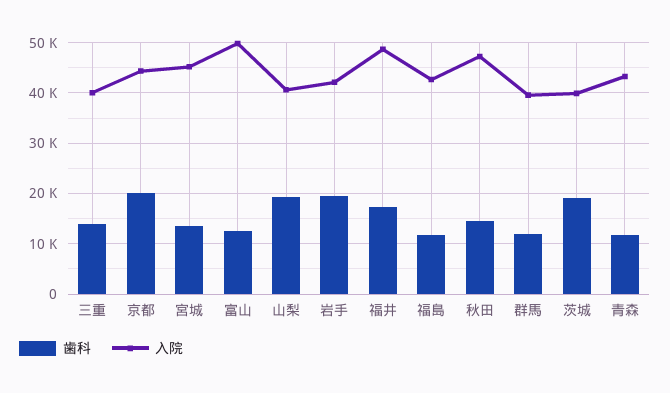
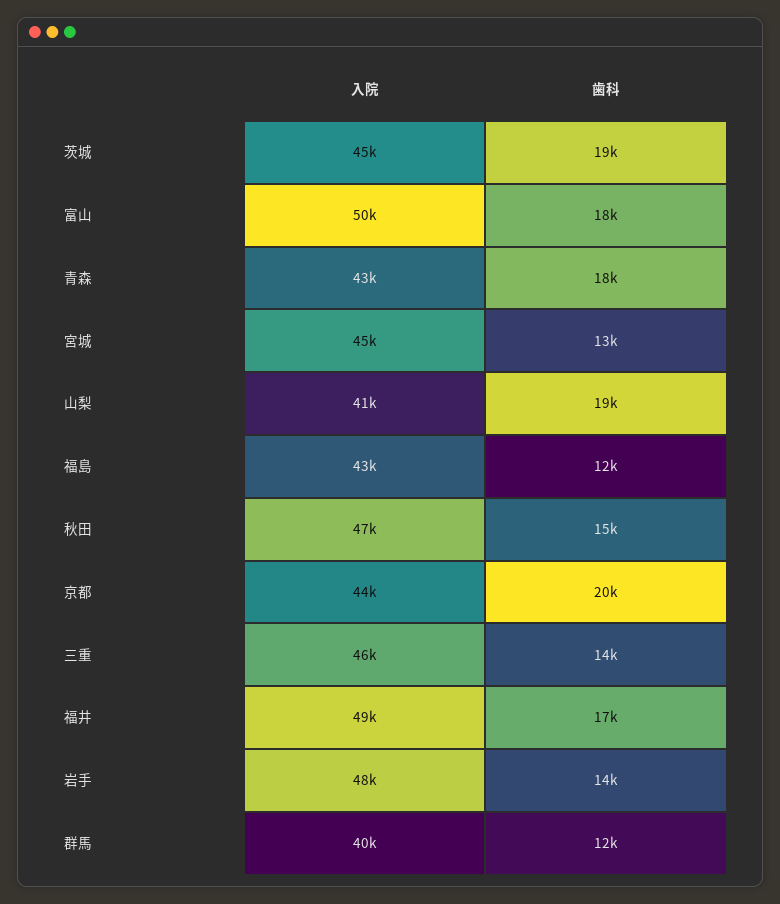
入院, 三重: 40000 -> 46000
歯科, 富山: 12000 -> 18000
歯科, 岩手: 20000 -> 14000
入院, 岩手: 42000 -> 48000
入院, 茨城: 40000 -> 45000
歯科, 青森: 12000 -> 18000

